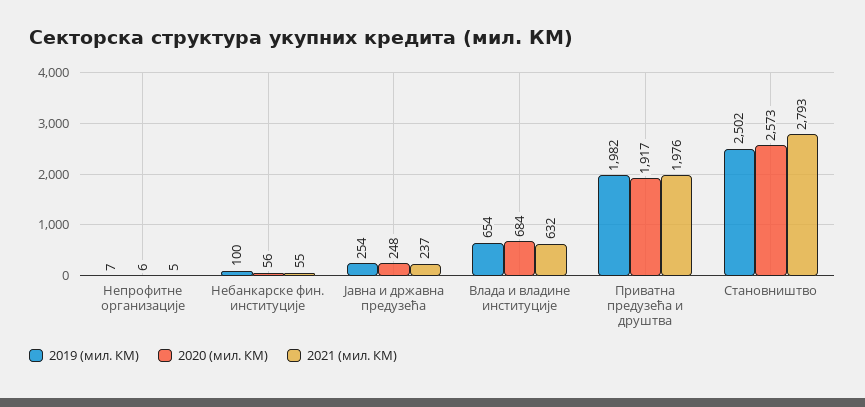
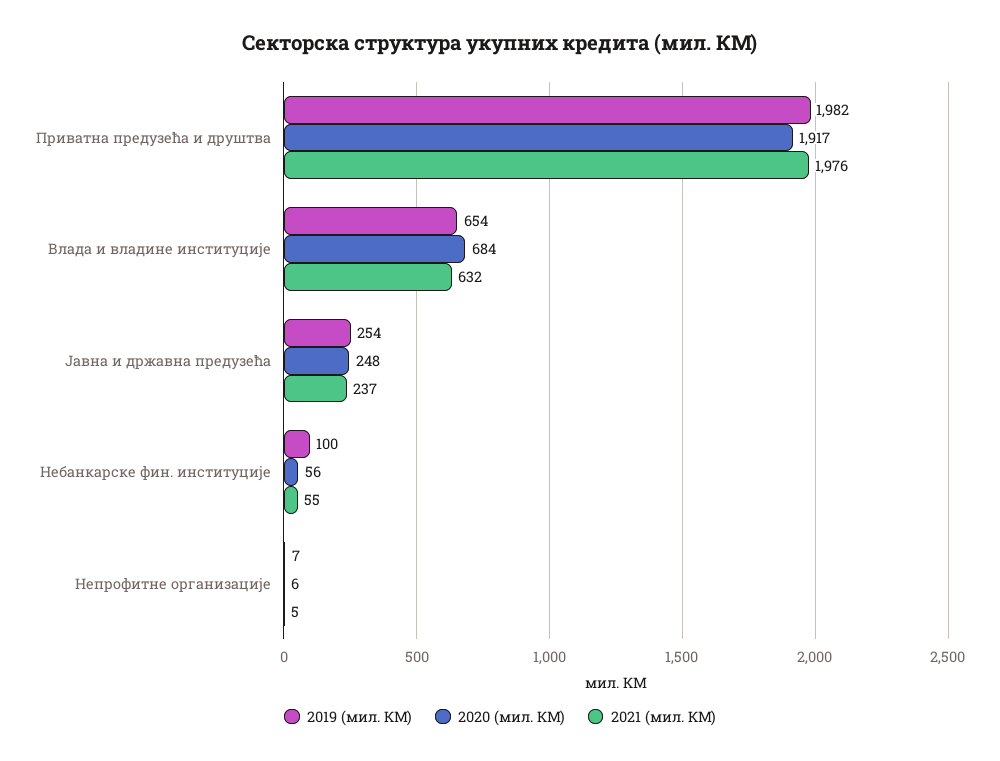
2019 (мил. КМ), Становништво: 2502 -> none
2020 (мил. КМ), Становништво: 2573 -> none
2021 (мил. КМ), Становништво: 2793 -> none

